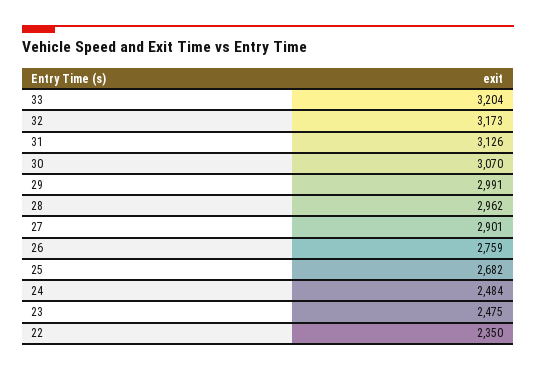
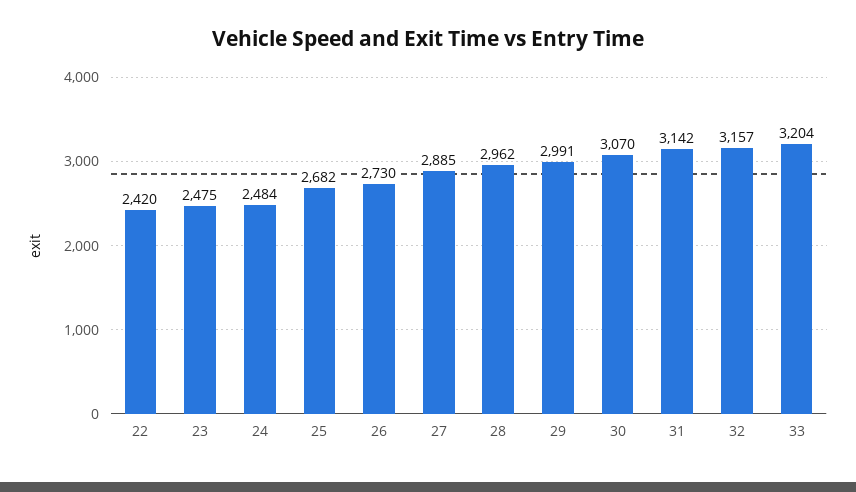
32: 3173 -> 3157
31: 3126 -> 3142
27: 2901 -> 2885
26: 2759 -> 2730
22: 2350 -> 2420

